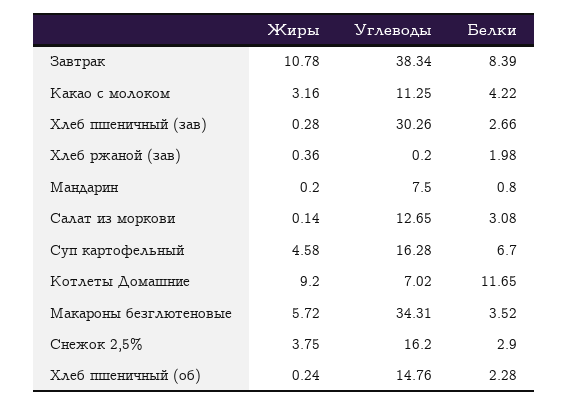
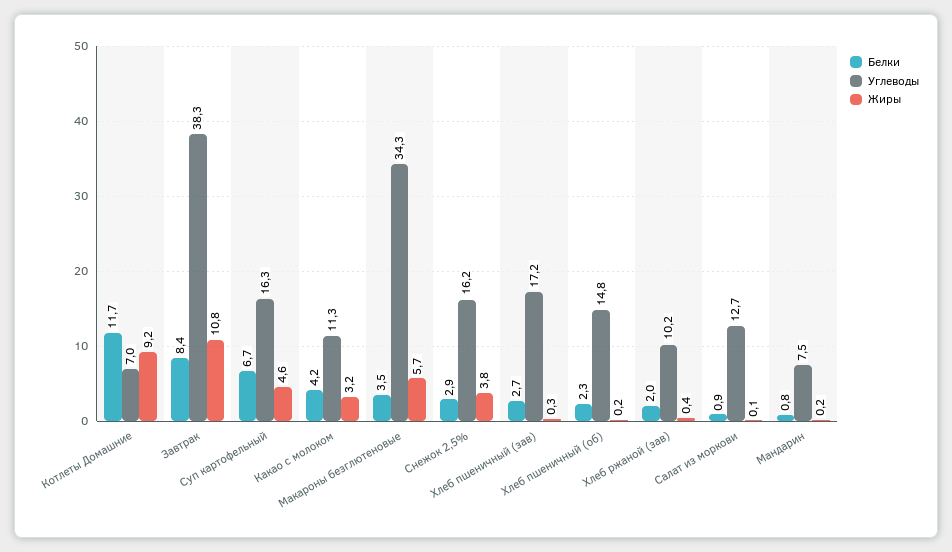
Углеводы, Хлеб пшеничный (зав): 30.26 -> 17.2
Углеводы, Хлеб ржаной (зав): 0.2 -> 10.2
Белки, Салат из моркови: 3.08 -> 0.9

